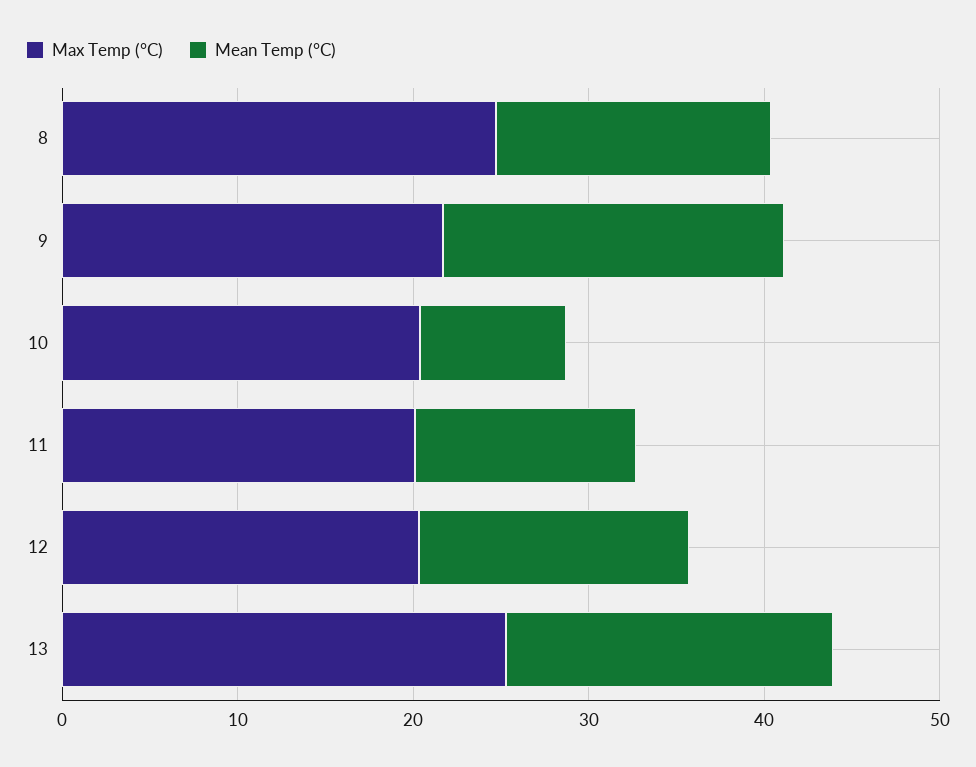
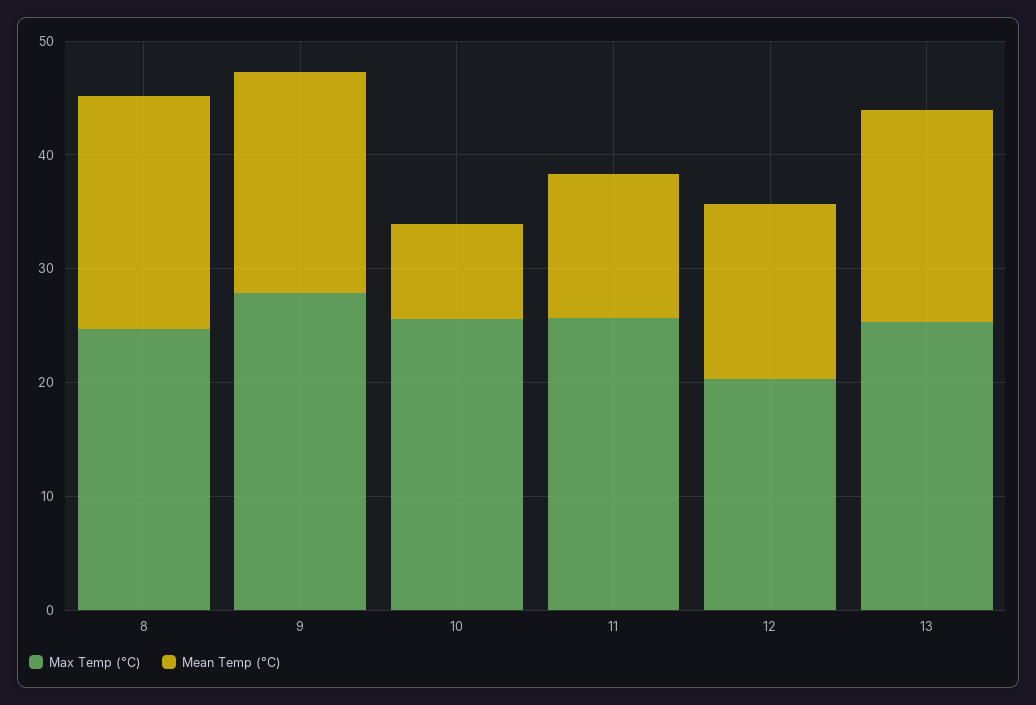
Mean Temp (°C), 8: 16 -> 20
Max Temp (°C), 9: 22 -> 28
Max Temp (°C), 10: 20 -> 26
Max Temp (°C), 11: 20 -> 26

